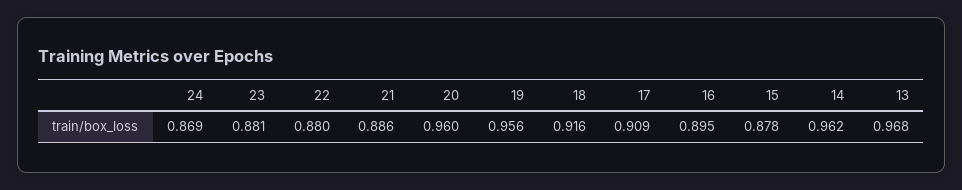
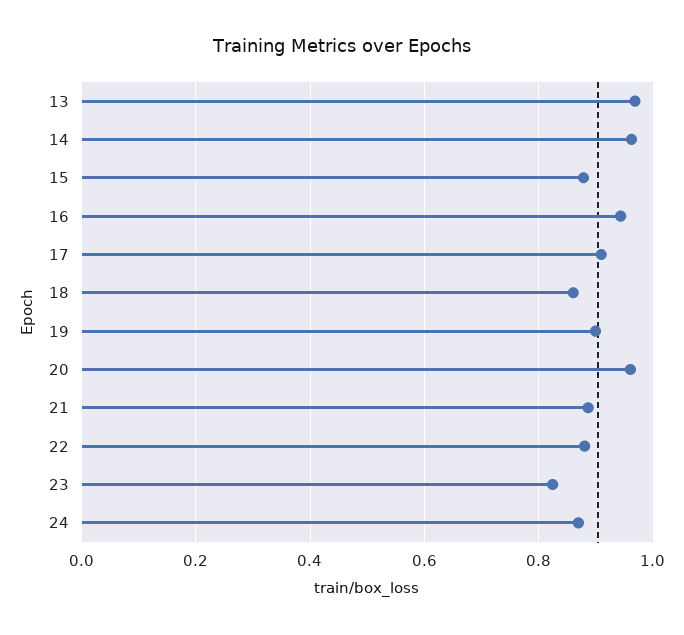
23: 0.881 -> 0.82
19: 0.956 -> 0.9
18: 0.916 -> 0.86
16: 0.895 -> 0.94

